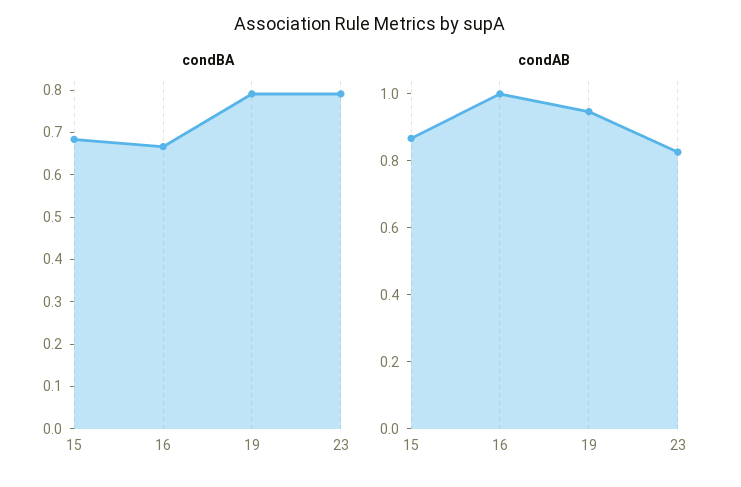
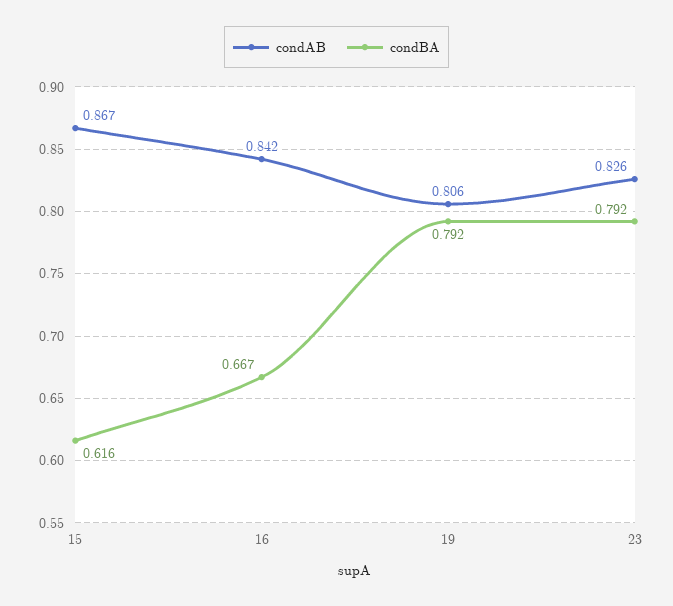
condBA, 15: 0.68 -> 0.616
condAB, 16: 1 -> 0.842
condAB, 19: 0.95 -> 0.806

